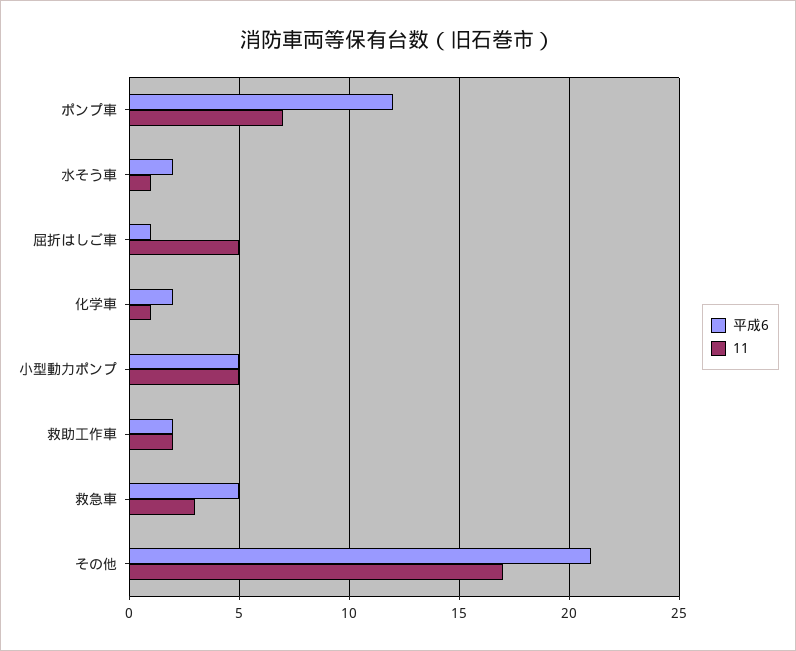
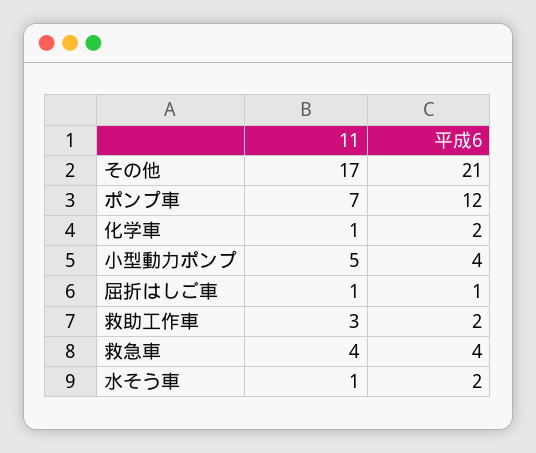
11, 屈折はしご車: 5 -> 1
平成6, 小型動力ポンプ: 5 -> 4
11, 救助工作車: 2 -> 3
平成6, 救急車: 5 -> 4
11, 救急車: 3 -> 4

